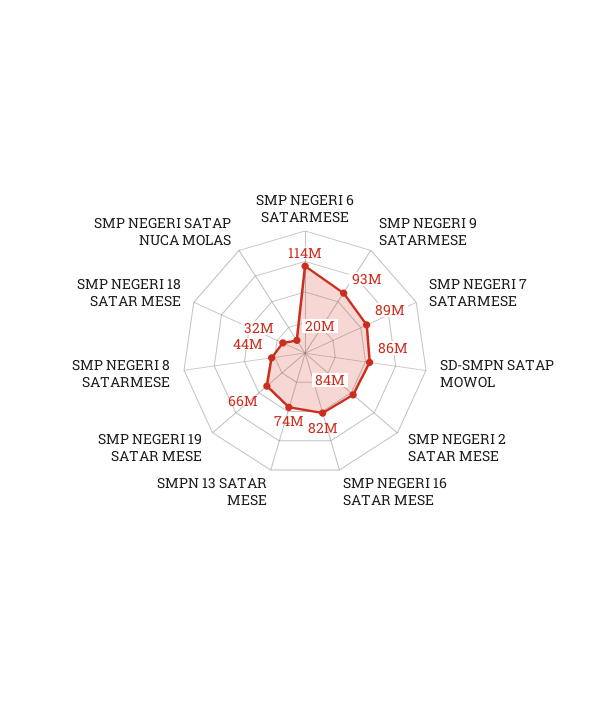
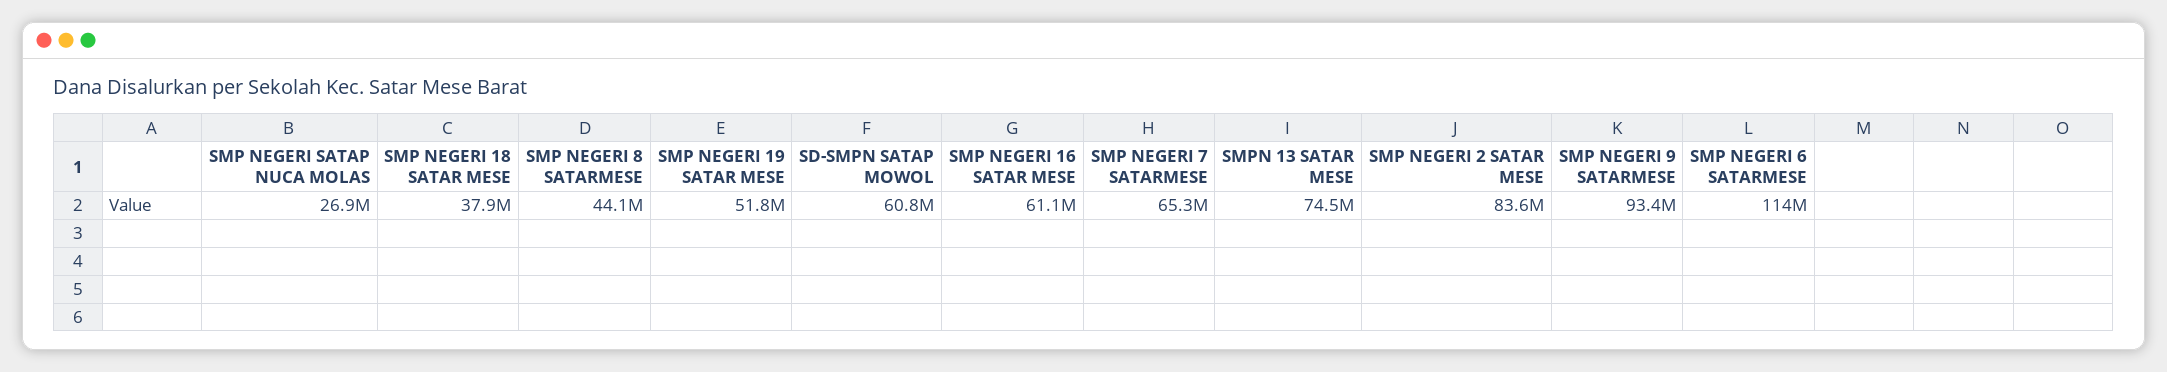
SMP NEGERI 7 SATARMESE: 89000000 -> 65300000
SD-SMPN SATAP MOWOL: 86000000 -> 60800000
SMP NEGERI 16 SATAR MESE: 82000000 -> 61100000
SMP NEGERI 19 SATAR MESE: 66000000 -> 51800000
SMP NEGERI 18 SATAR MESE: 32000000 -> 37900000
SMP NEGERI SATAP NUCA MOLAS: 20000000 -> 26900000

